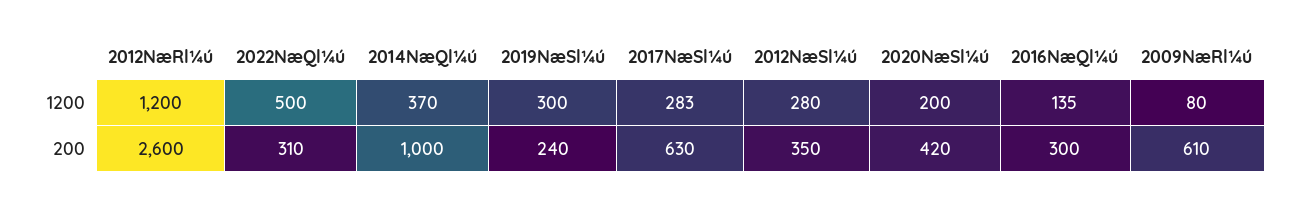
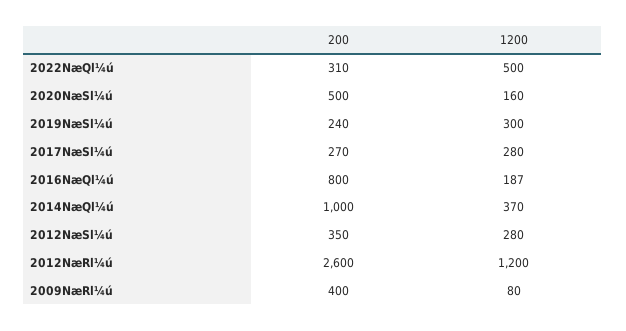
2017NæSl¼ú, 1200: 283 -> 280
2020NæSl¼ú, 1200: 200 -> 160
2016NæQl¼ú, 1200: 135 -> 187
2017NæSl¼ú, 200: 630 -> 270
2020NæSl¼ú, 200: 420 -> 500
2016NæQl¼ú, 200: 300 -> 800
2009NæRl¼ú, 200: 610 -> 400

